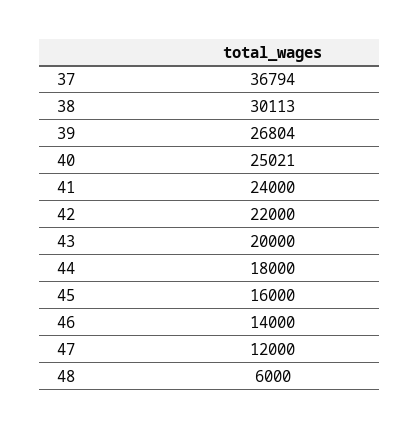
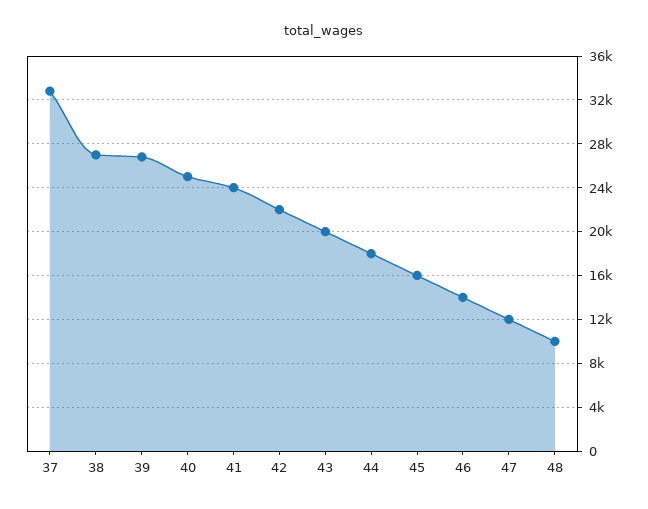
37: 36794 -> 33000
38: 30113 -> 27000
48: 6000 -> 10000

